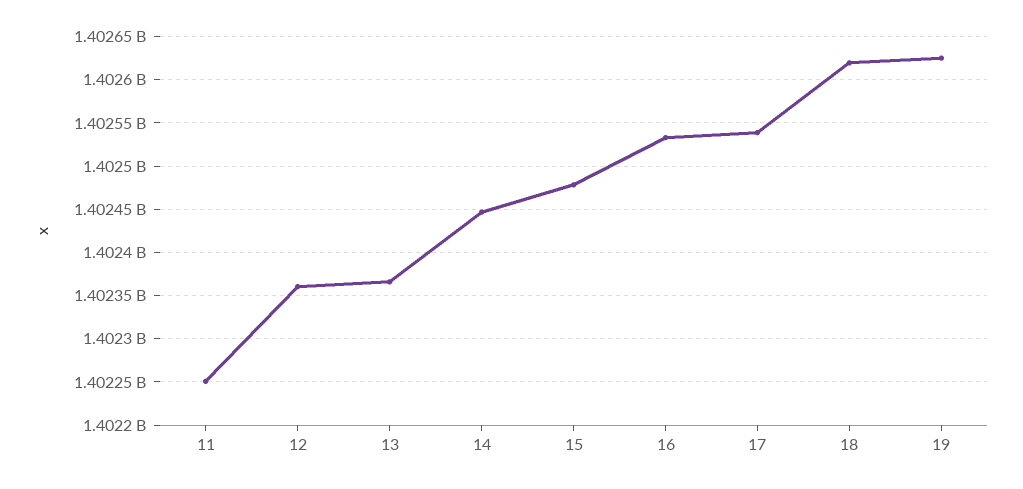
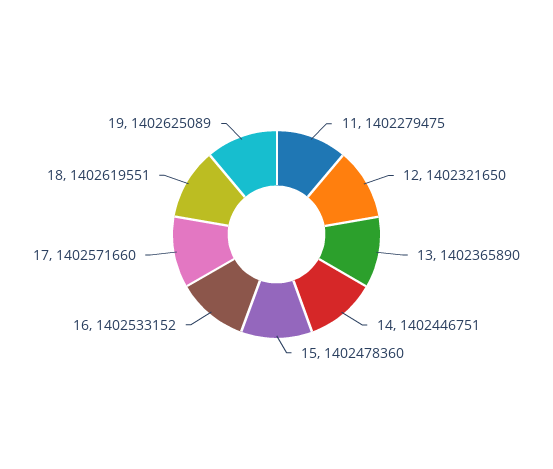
11: 1402250000 -> 1402279475
12: 1402360000 -> 1402321650
17: 1402540000 -> 1402571660

